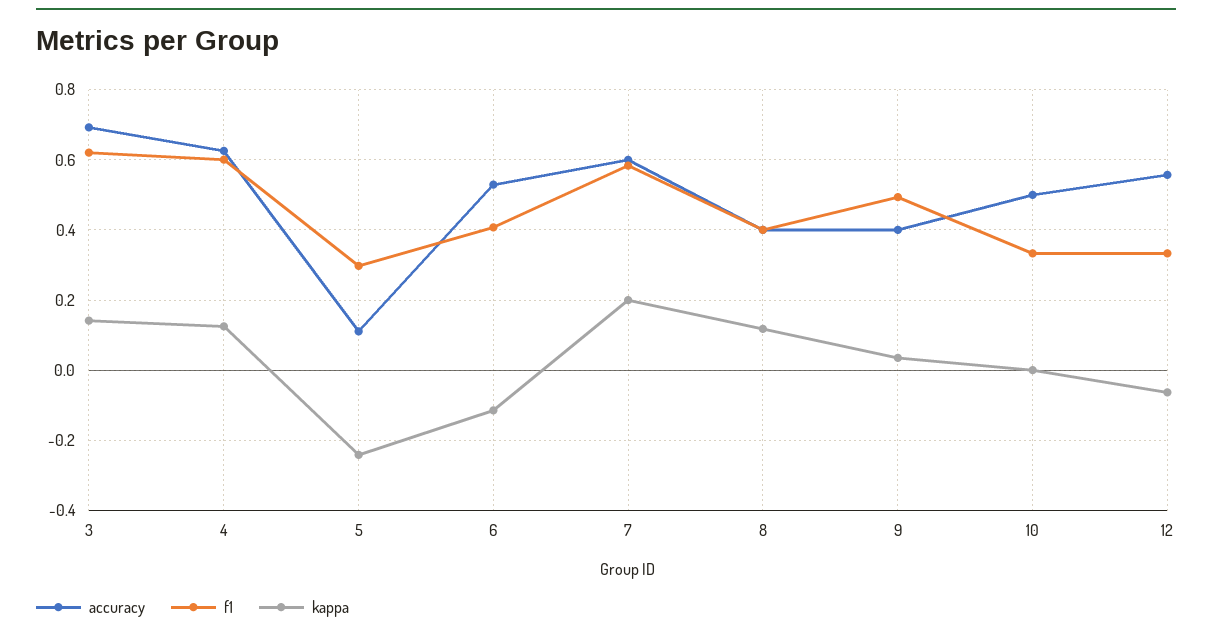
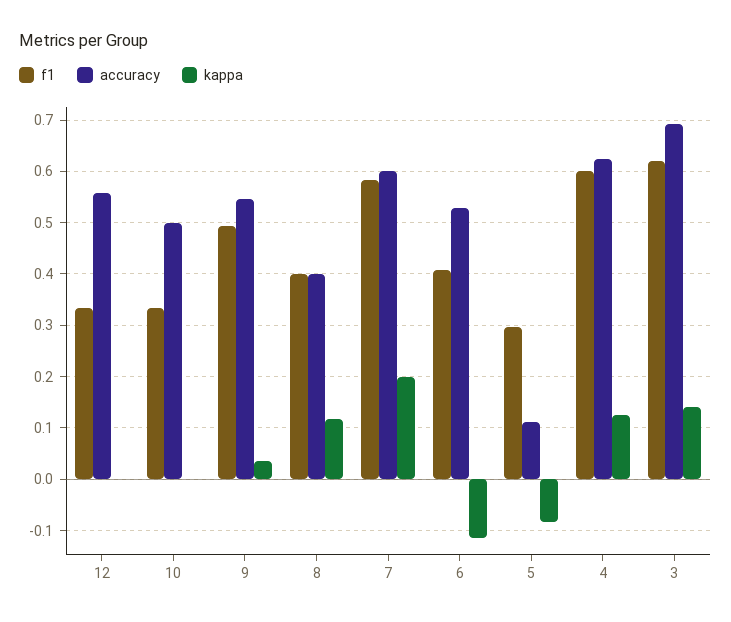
kappa, 5: -0.24 -> -0.08
accuracy, 9: 0.4 -> 0.54
kappa, 12: -0.06 -> 0

